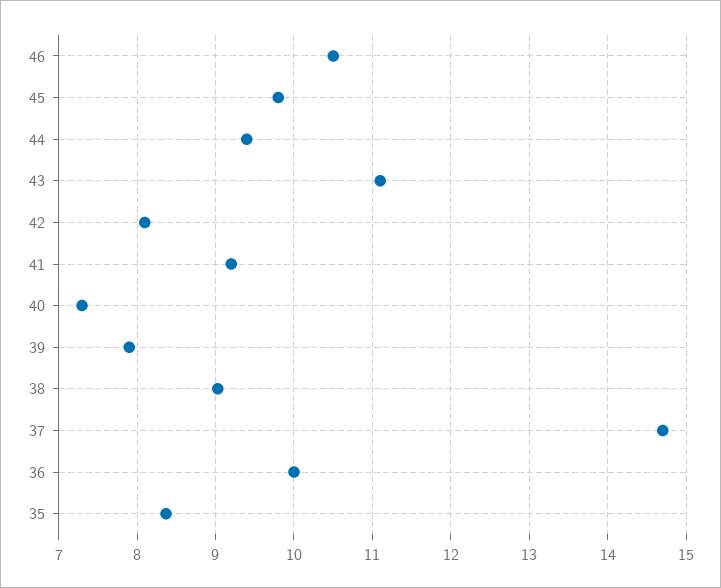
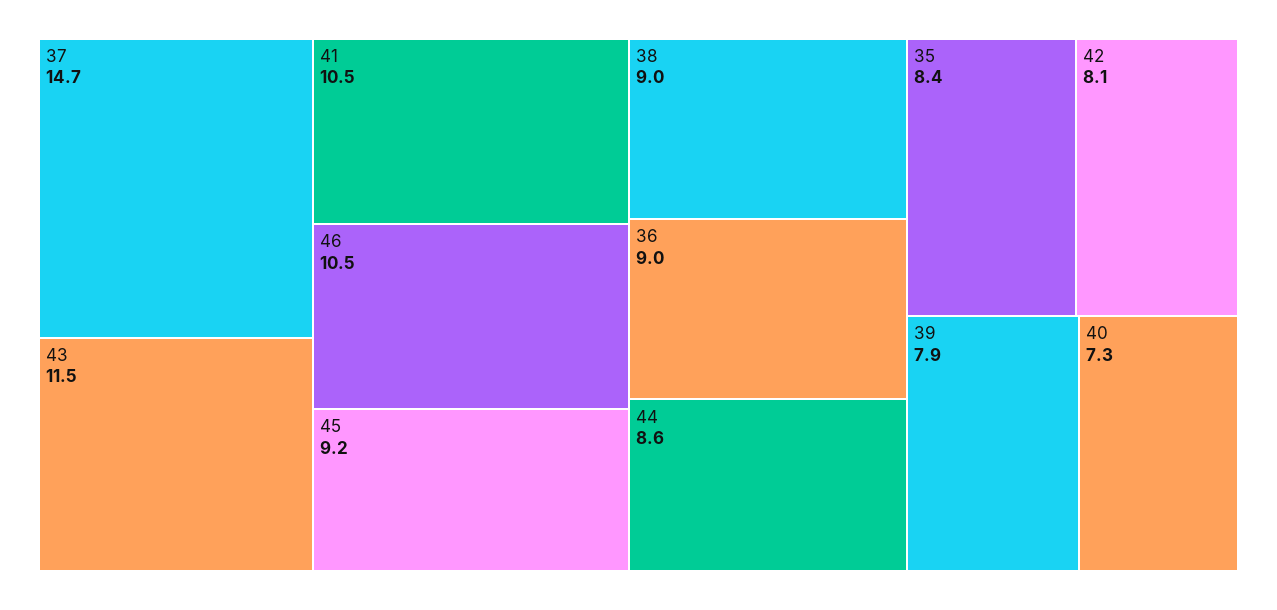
45: 9.8 -> 9.2
44: 9.4 -> 8.6
43: 11.1 -> 11.5
41: 9.2 -> 10.5
36: 10 -> 9

